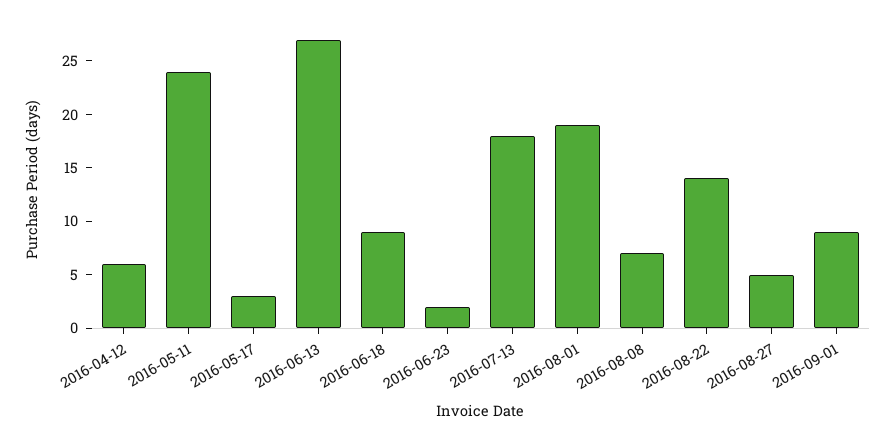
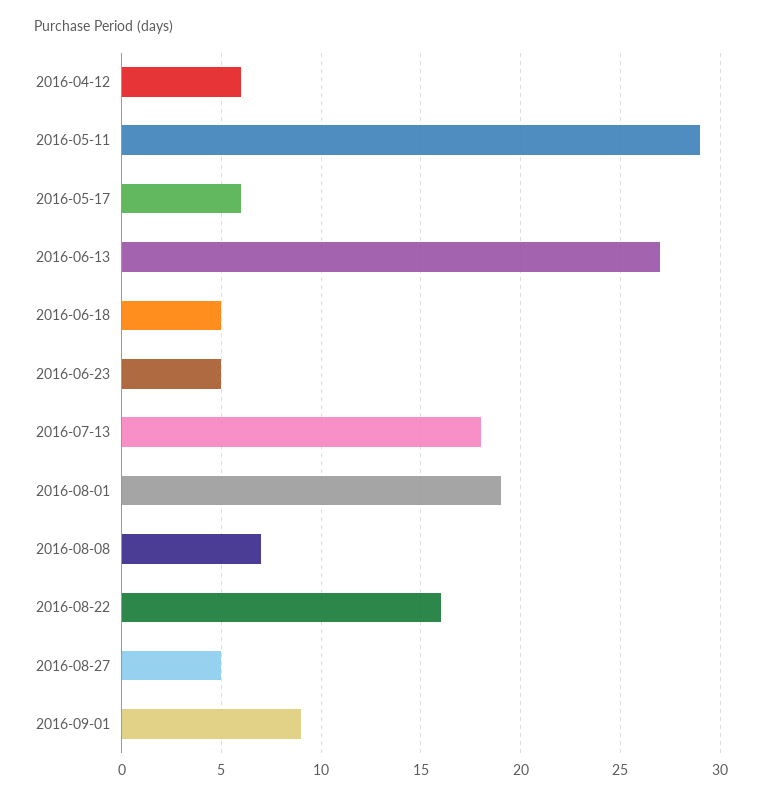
2016-05-11: 24 -> 29
2016-05-17: 3 -> 6
2016-06-18: 9 -> 5
2016-06-23: 2 -> 5
2016-08-22: 14 -> 16

